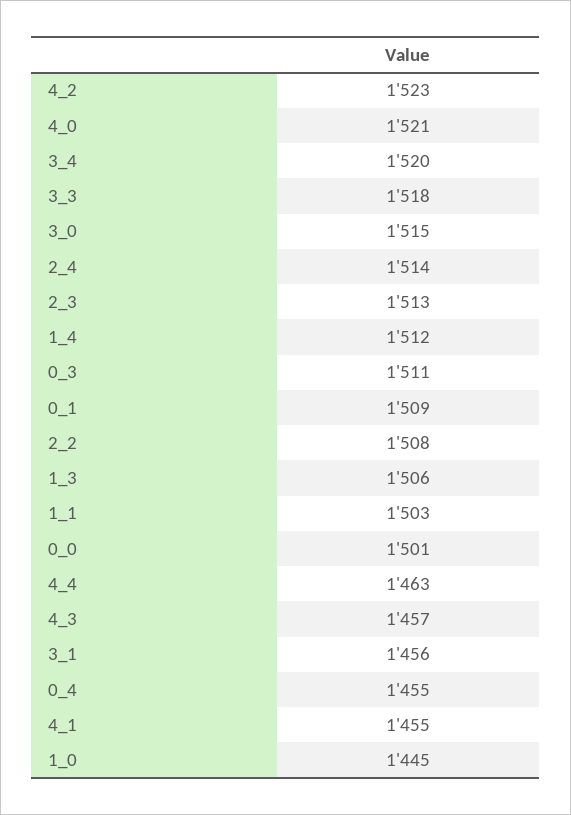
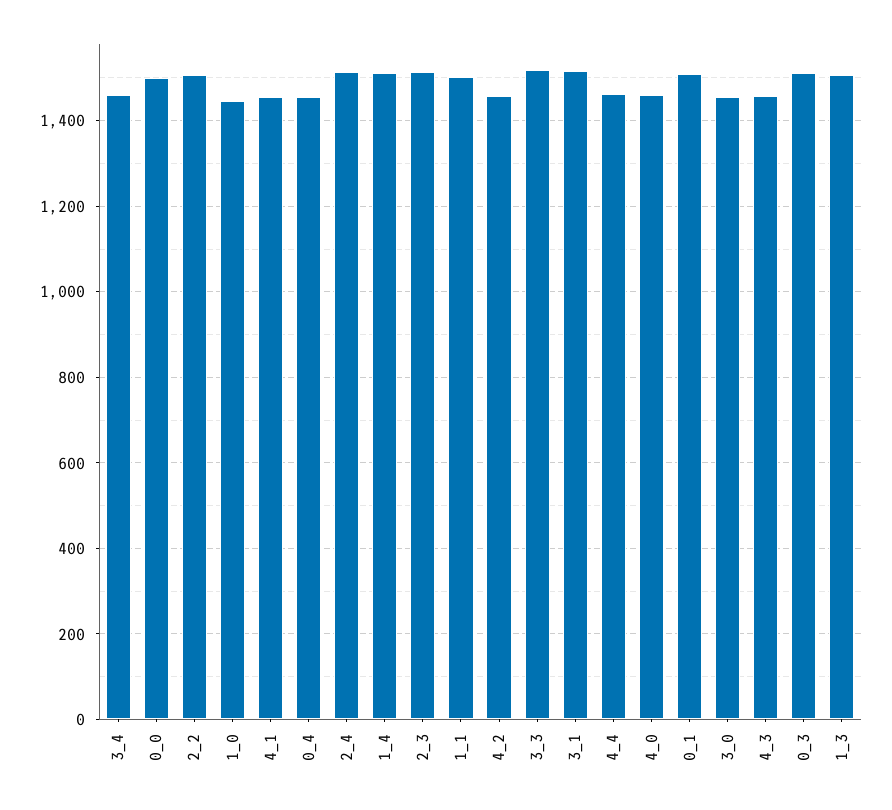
4_2: 1523 -> 1460
4_0: 1521 -> 1460
3_4: 1520 -> 1460
3_0: 1515 -> 1460
3_1: 1456 -> 1520

